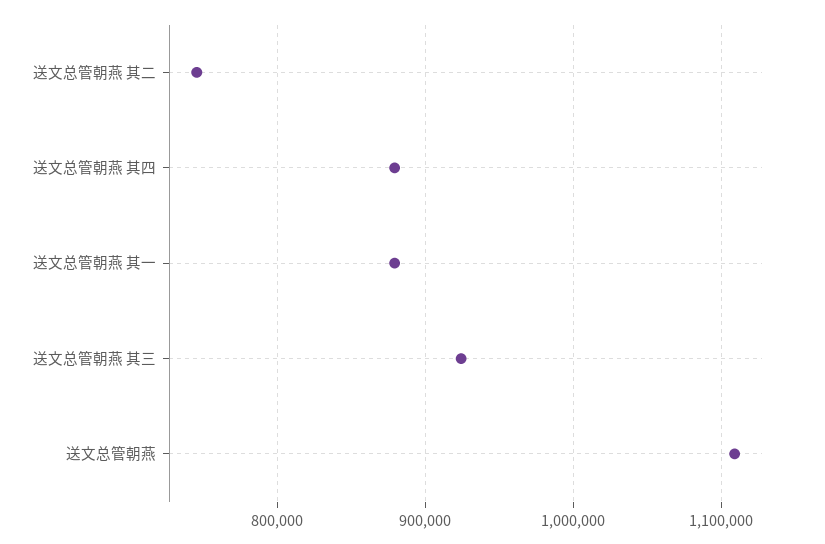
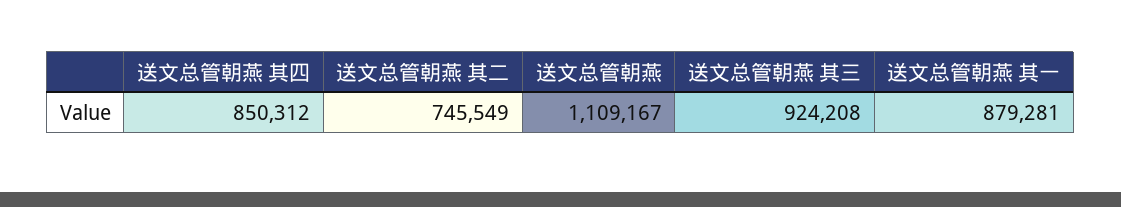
送文总管朝燕 其四: 880000 -> 850312

